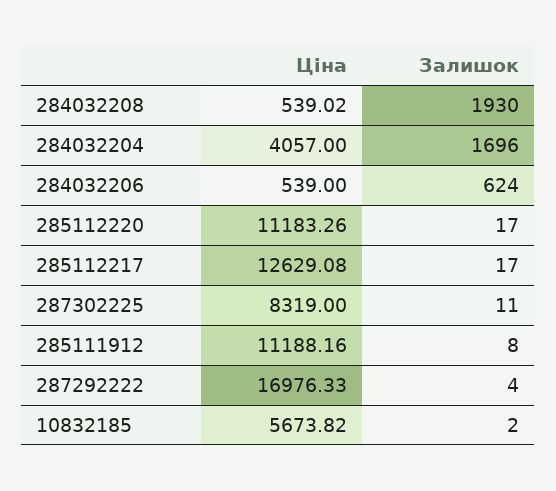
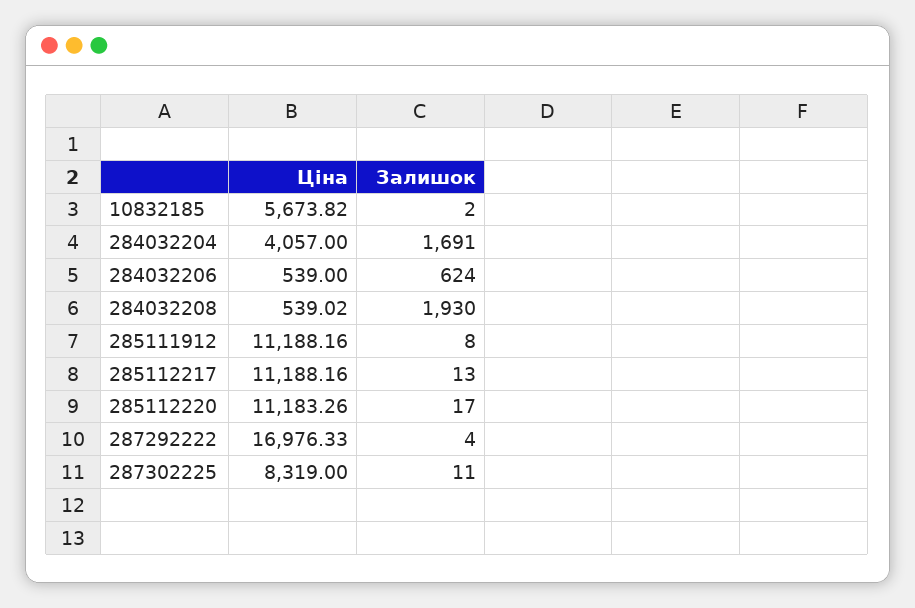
Залишок, 284032204: 1696 -> 1691
Ціна, 285112217: 12629.08 -> 11188.16
Залишок, 285112217: 17 -> 13

